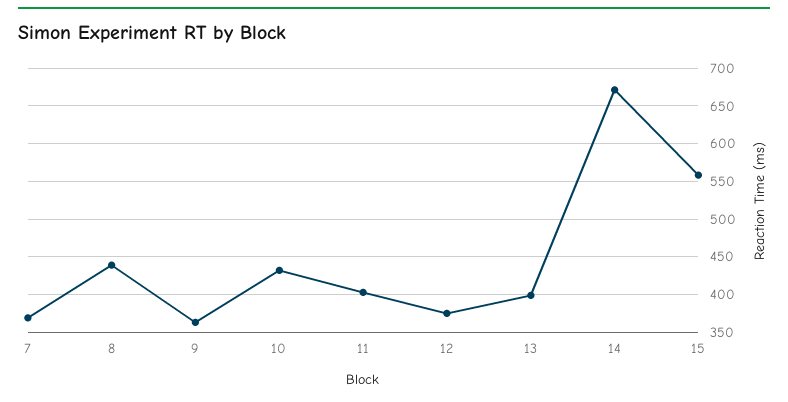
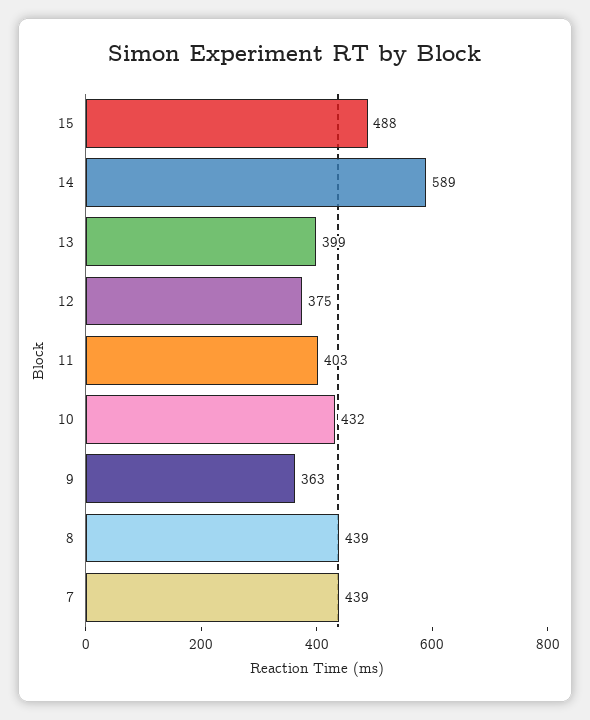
7: 370 -> 439
14: 670 -> 589
15: 560 -> 488

